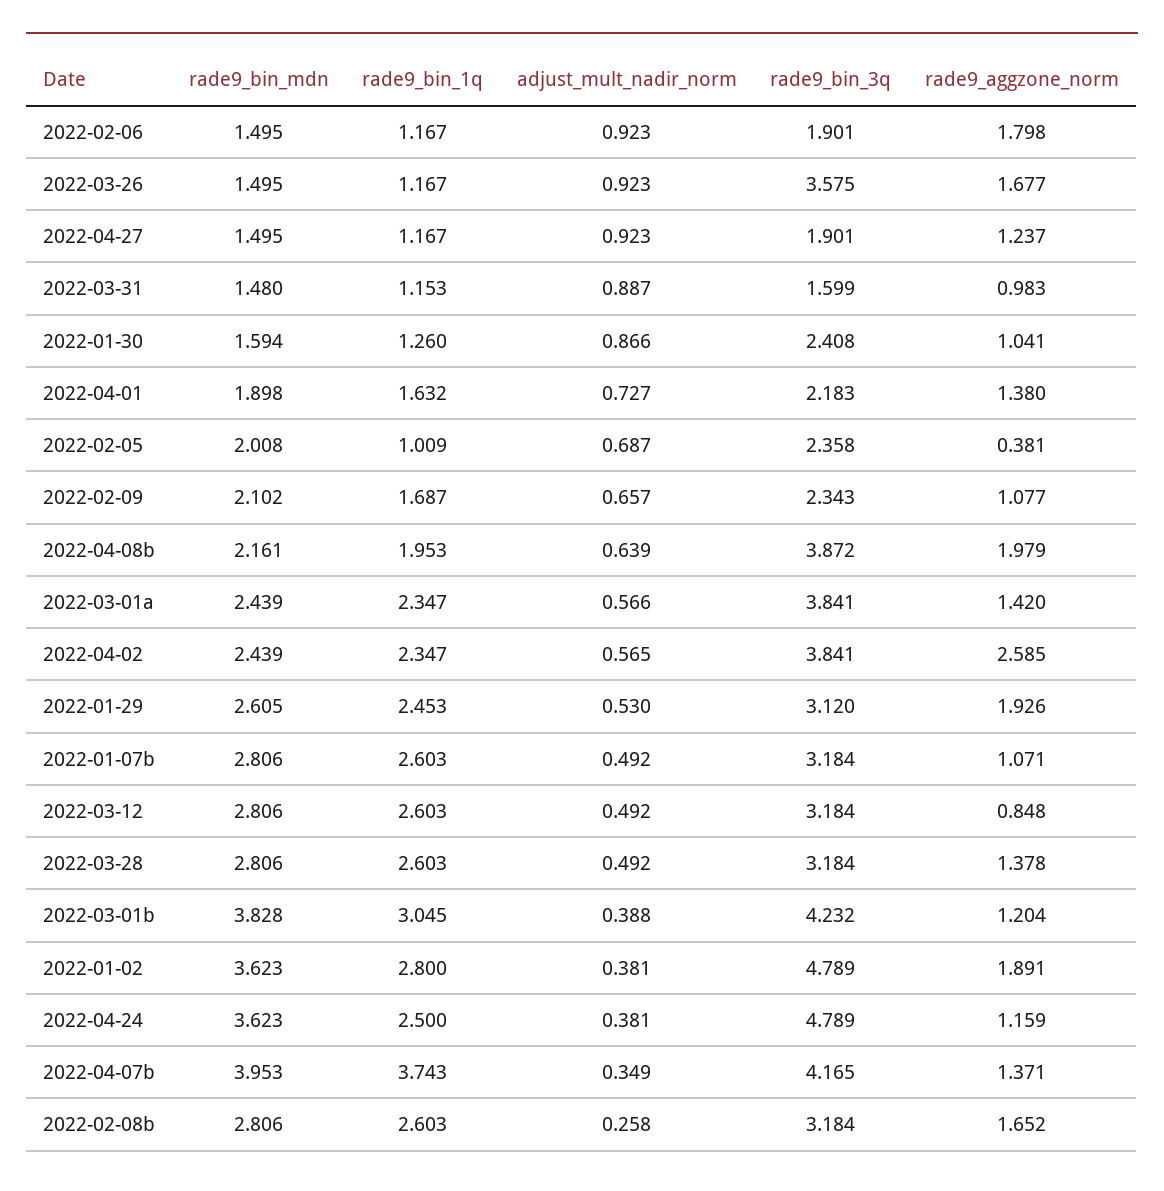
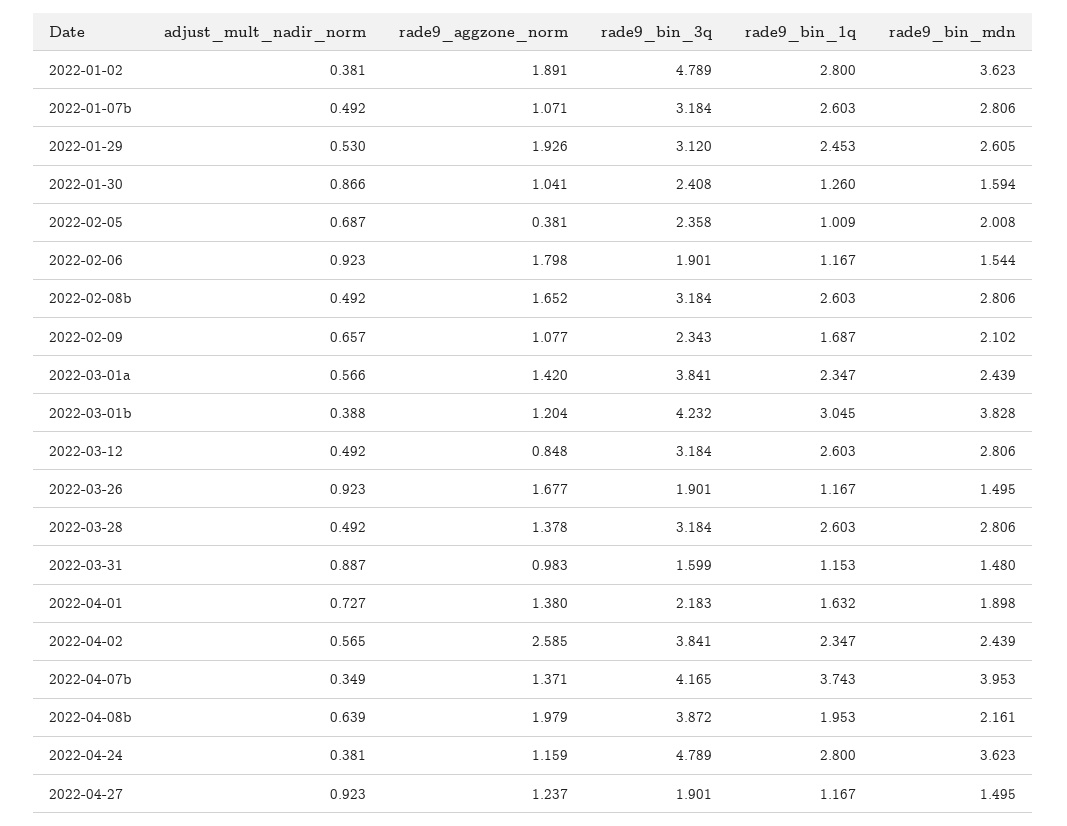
rade9_bin_mdn, 2022-02-06: 1.495 -> 1.544
rade9_bin_3q, 2022-03-26: 3.575 -> 1.901
rade9_bin_1q, 2022-04-24: 2.5 -> 2.8
adjust_mult_nadir_norm, 2022-02-08b: 0.258 -> 0.492

